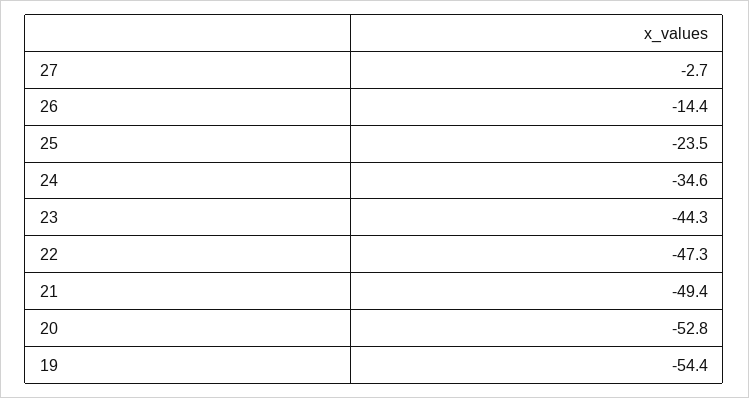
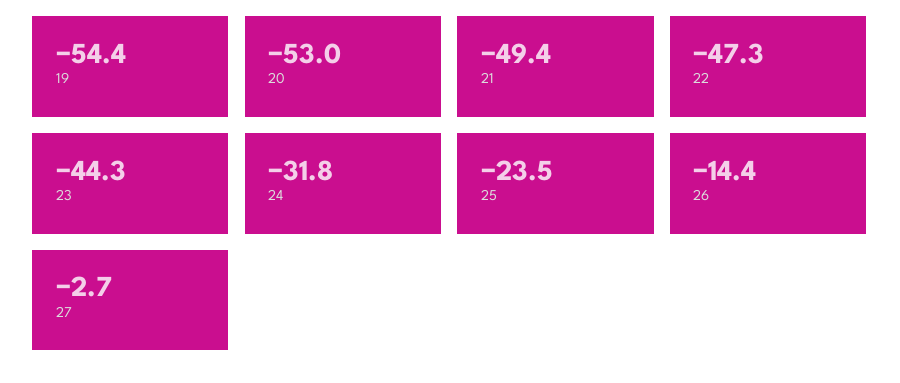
24: -34.6 -> -31.8
20: -52.8 -> -53

